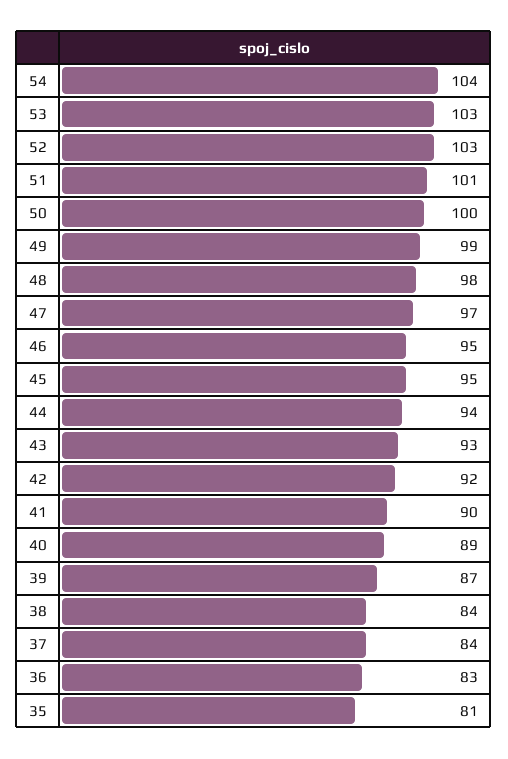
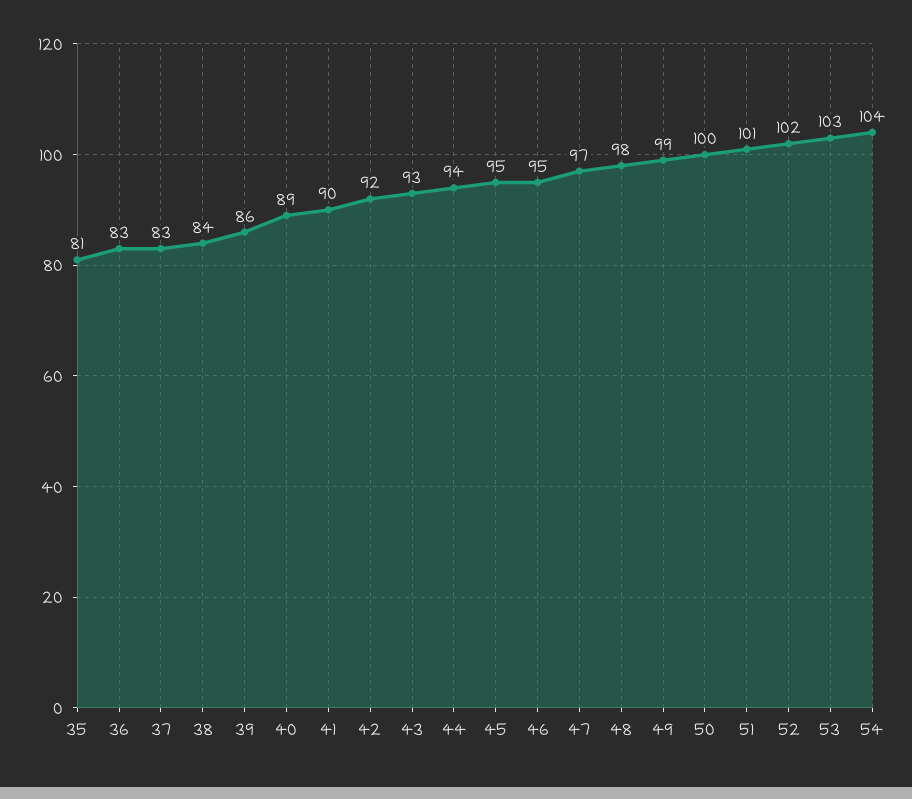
52: 103 -> 102
39: 87 -> 86
37: 84 -> 83

